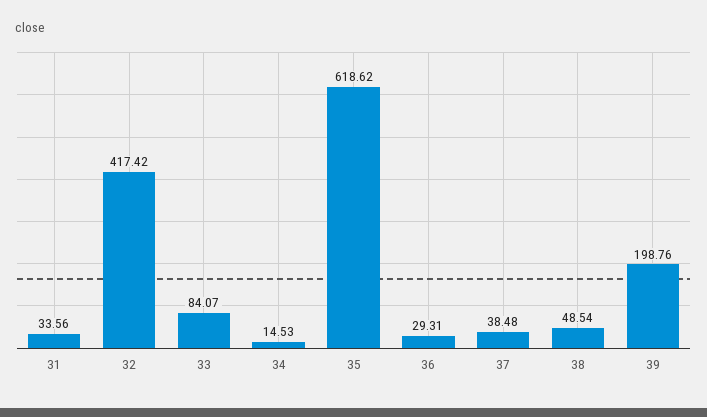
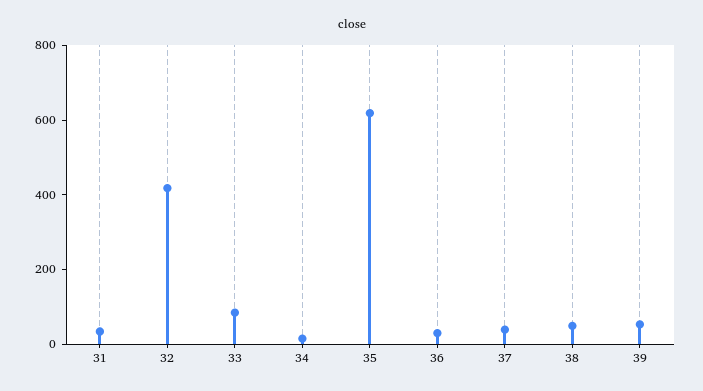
39: 198.76 -> 50

